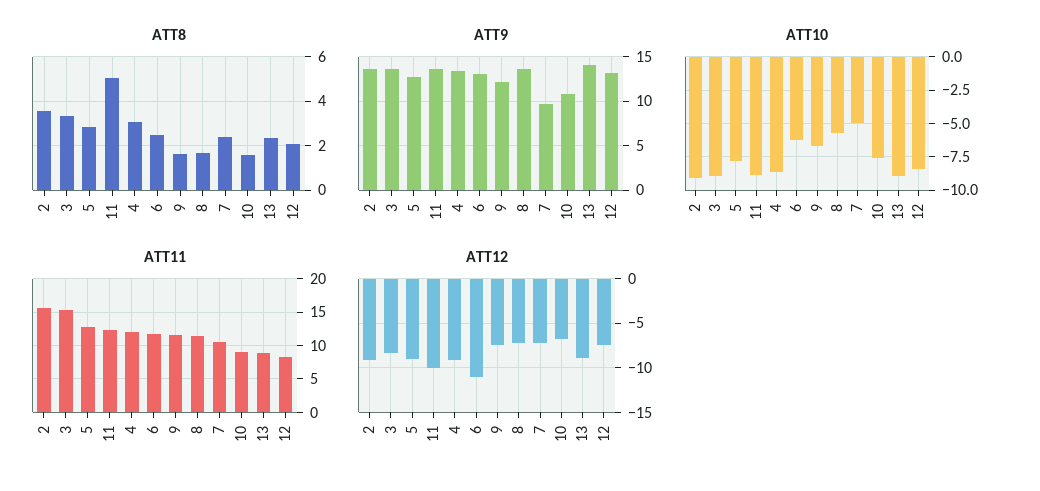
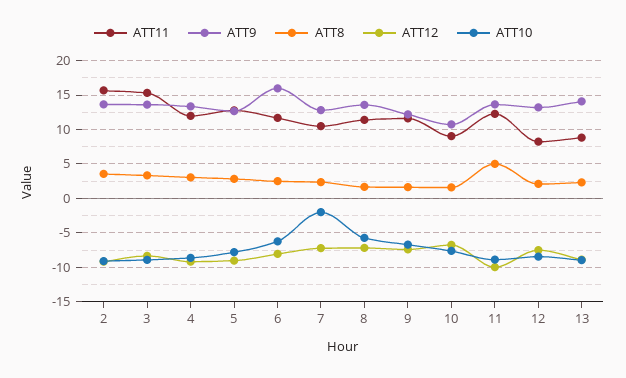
ATT9, 6: 13 -> 16
ATT9, 7: 10 -> 13
ATT10, 7: -5 -> -2
ATT12, 6: -11 -> -8

